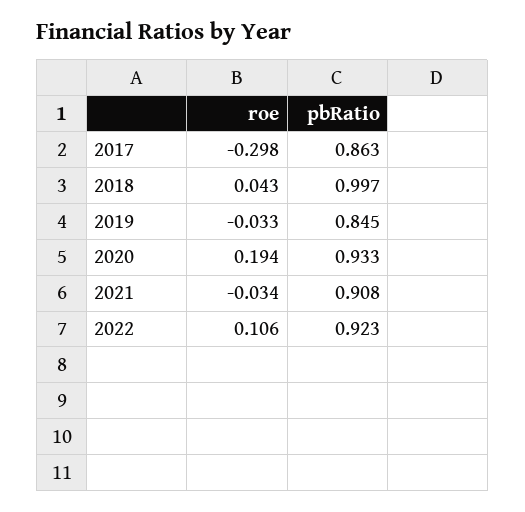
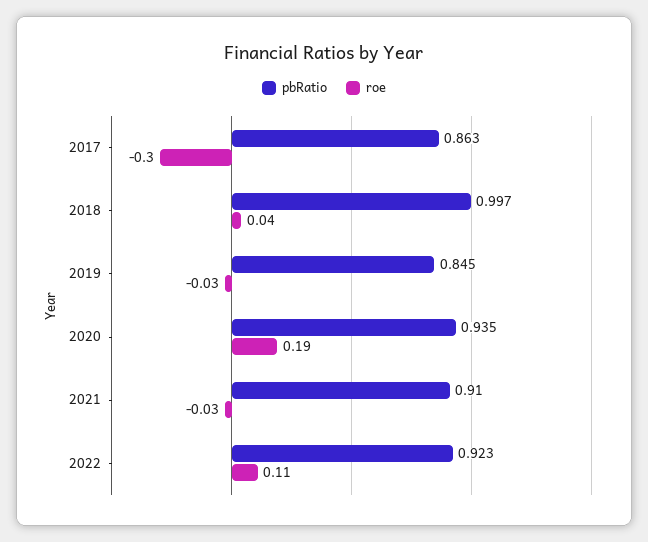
pbRatio, 2020: 0.933 -> 0.935
pbRatio, 2021: 0.908 -> 0.91

